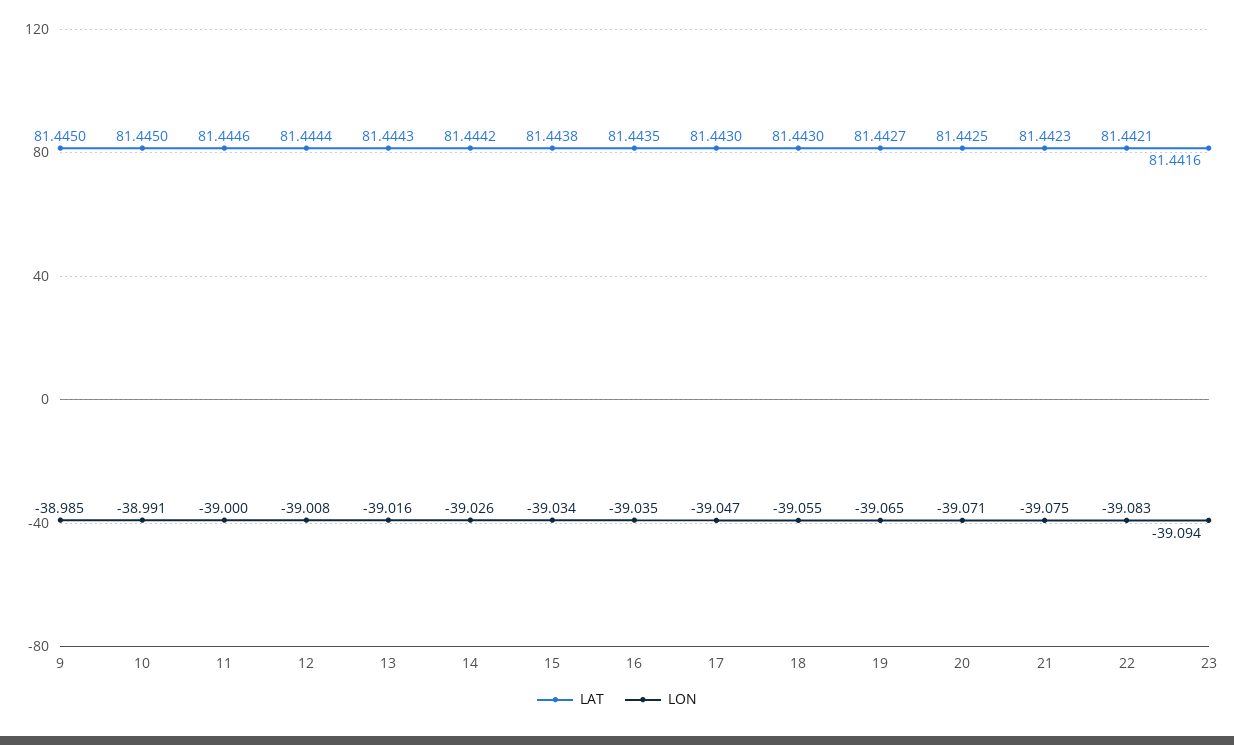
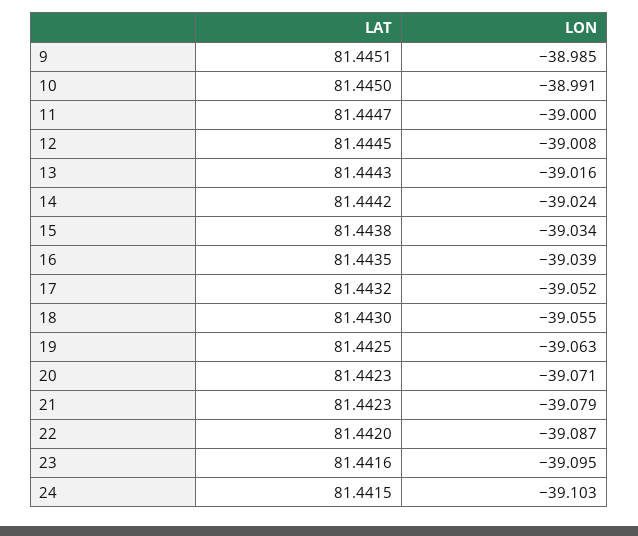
LAT, 9: 81.445 -> 81.4451
LAT, 11: 81.4446 -> 81.4447
LAT, 12: 81.4444 -> 81.4445
LON, 14: -39.026 -> -39.024
LON, 16: -39.035 -> -39.039
LAT, 17: 81.443 -> 81.4432
LON, 17: -39.047 -> -39.052
LAT, 19: 81.4427 -> 81.4425
LON, 19: -39.065 -> -39.063
LAT, 20: 81.4425 -> 81.4423
LON, 21: -39.075 -> -39.079
LAT, 22: 81.4421 -> 81.442
LON, 22: -39.083 -> -39.087
LON, 23: -39.094 -> -39.095
LAT, 24: none -> 81.4415
LON, 24: none -> -39.103

